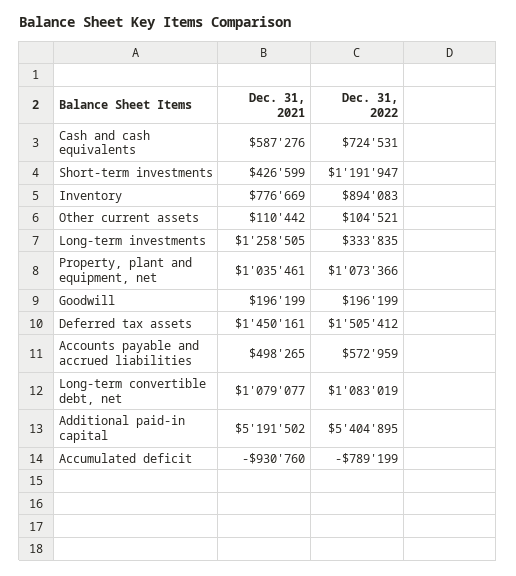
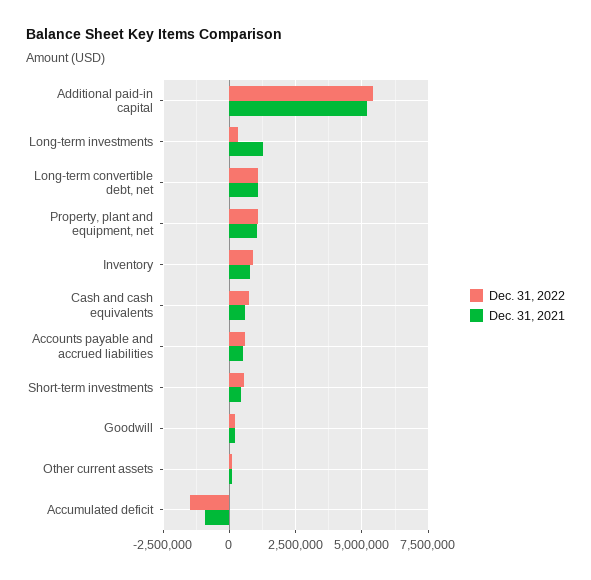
Dec. 31, 2022, Short-term investments: 1191947 -> 500000
Dec. 31, 2021, Deferred tax assets: 1450161 -> none
Dec. 31, 2022, Deferred tax assets: 1505412 -> none
Dec. 31, 2022, Accumulated deficit: -789199 -> -1500000

